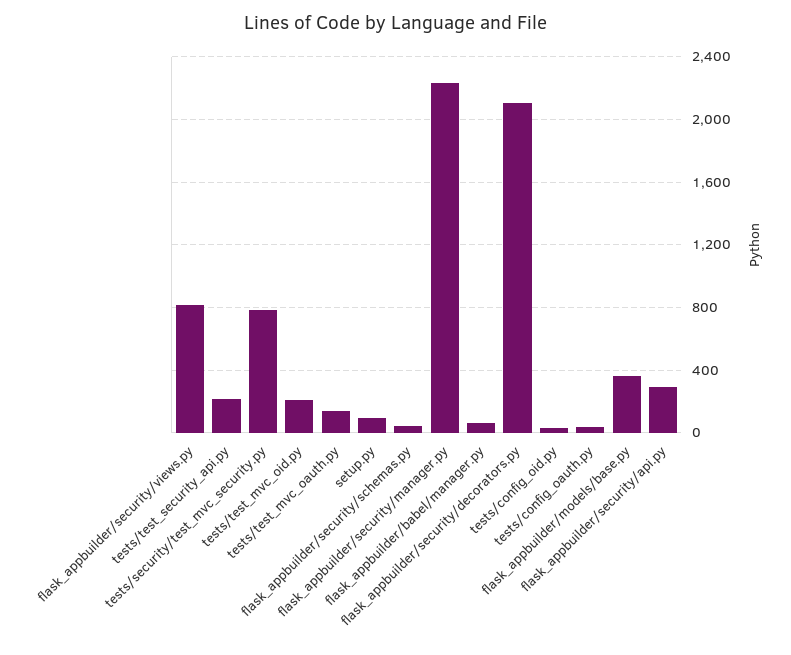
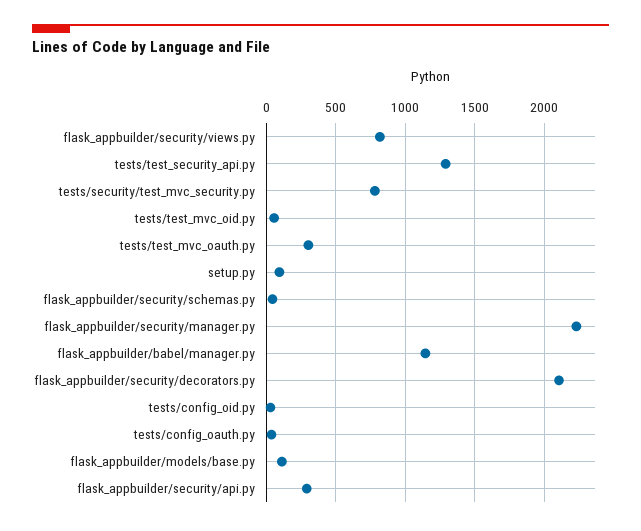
tests/test_security_api.py: 200 -> 1300
tests/test_mvc_oid.py: 200 -> 50
tests/test_mvc_oauth.py: 150 -> 300
flask_appbuilder/babel/manager.py: 50 -> 1150
flask_appbuilder/models/base.py: 350 -> 100

